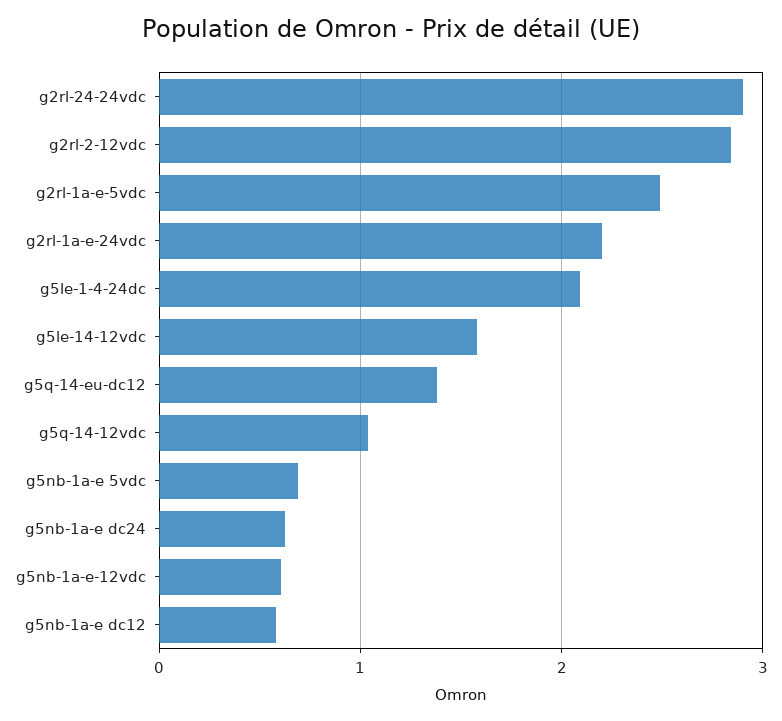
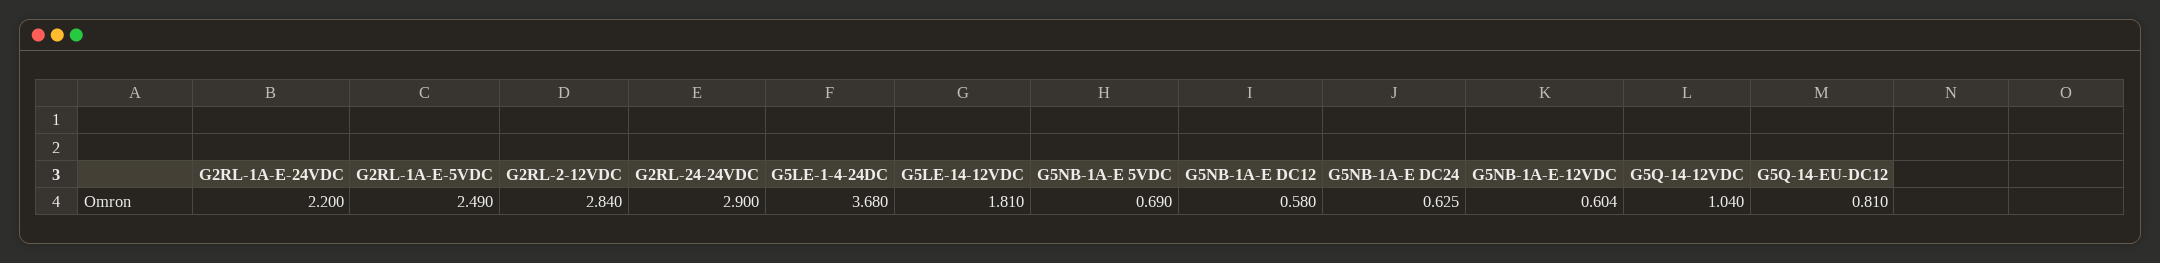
g5le-1-4-24dc: 2.1 -> 3.68
g5le-14-12vdc: 1.6 -> 1.81
g5q-14-eu-dc12: 1.4 -> 0.81

